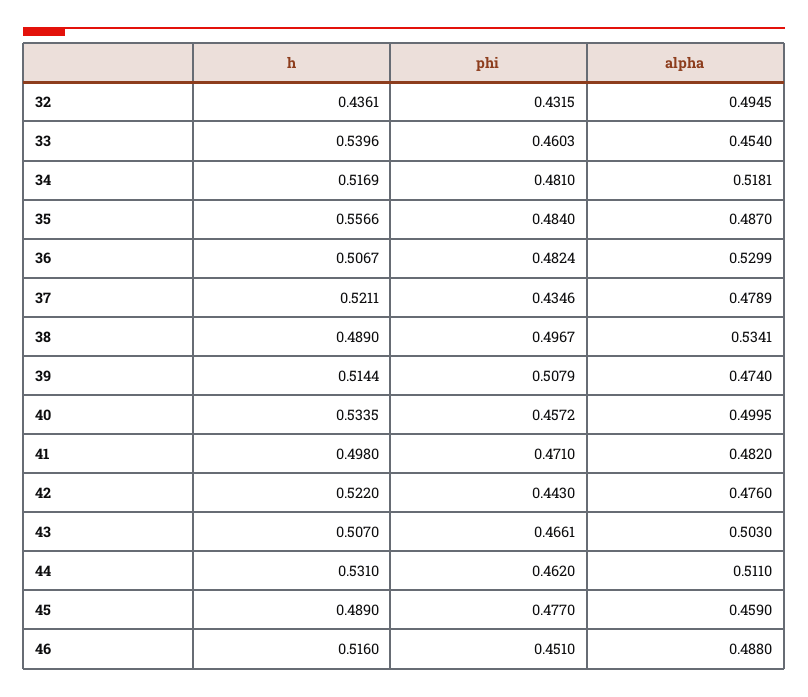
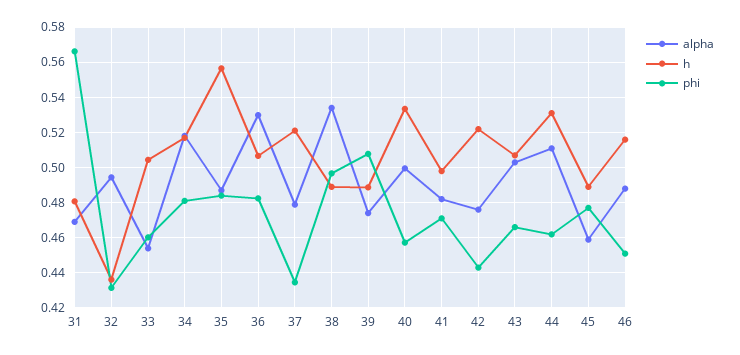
h, 33: 0.5396 -> 0.505
h, 39: 0.5144 -> 0.49
alpha, 31: none -> 0.47
h, 31: none -> 0.48
phi, 31: none -> 0.565

